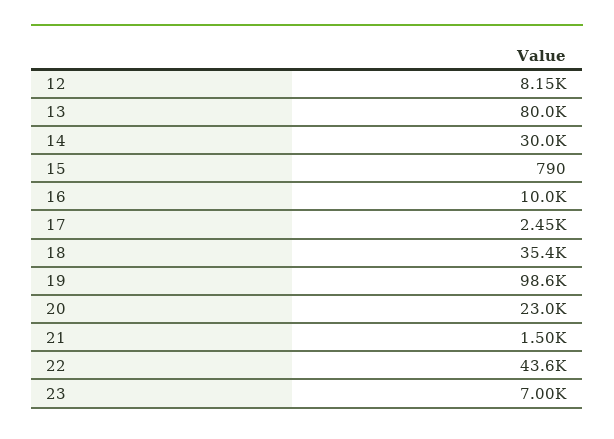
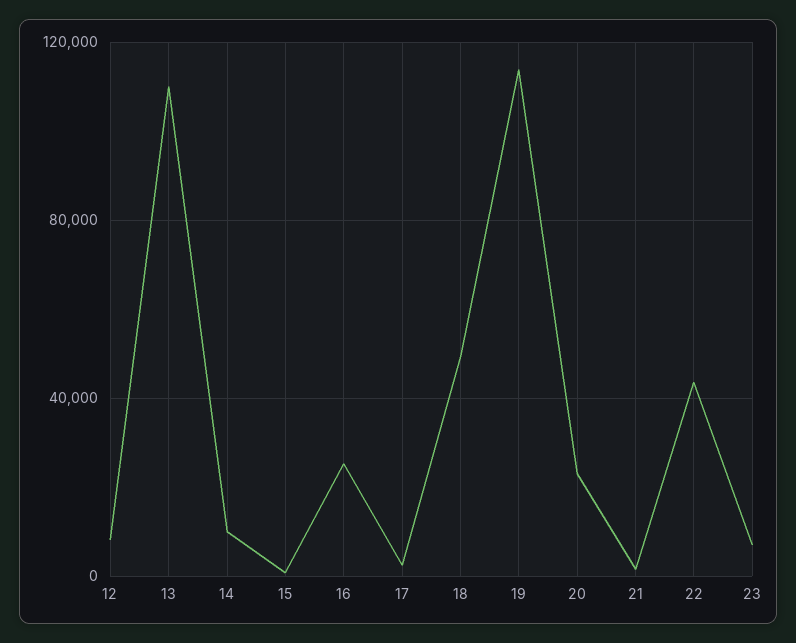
13: 80000 -> 110000
14: 30000 -> 10000
16: 10000 -> 25000
18: 35400 -> 50000
19: 98600 -> 115000

